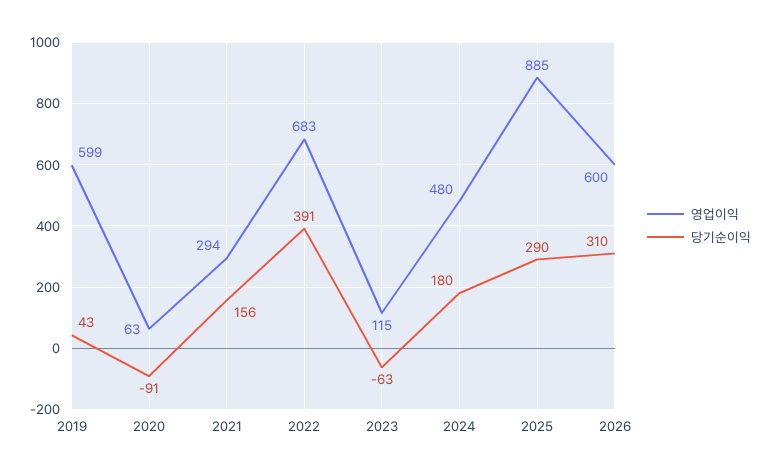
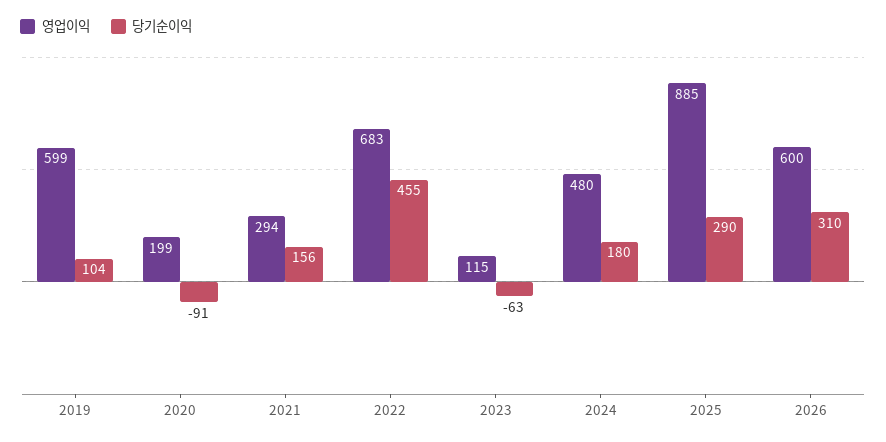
당기순이익, 2019: 43 -> 104
영업이익, 2020: 63 -> 199
당기순이익, 2022: 391 -> 455

